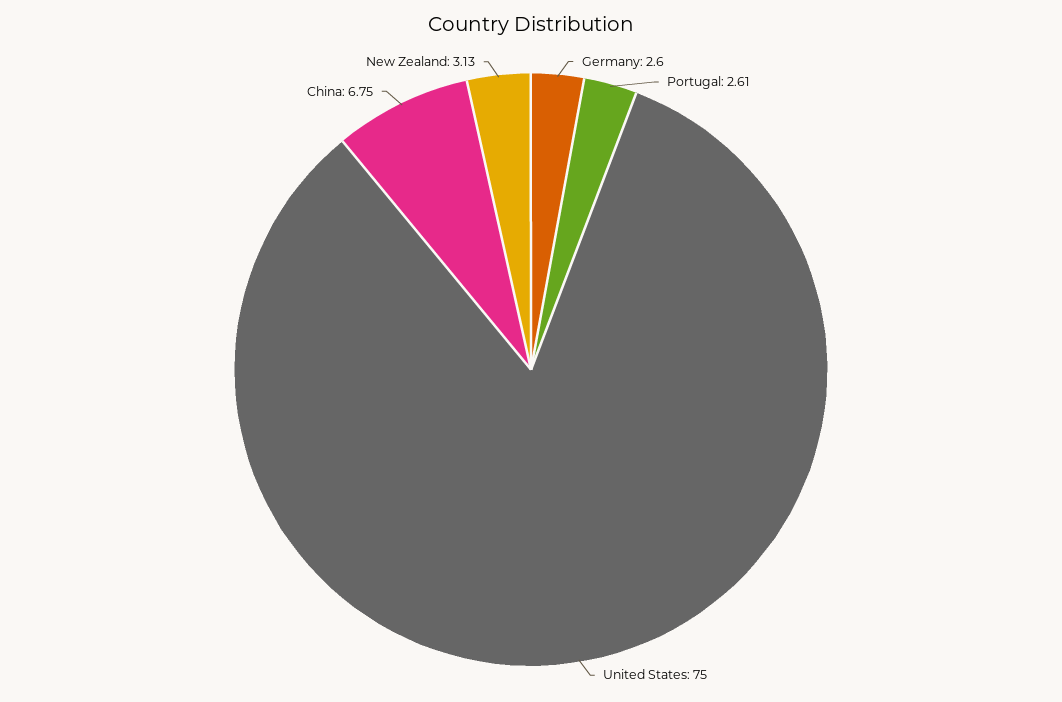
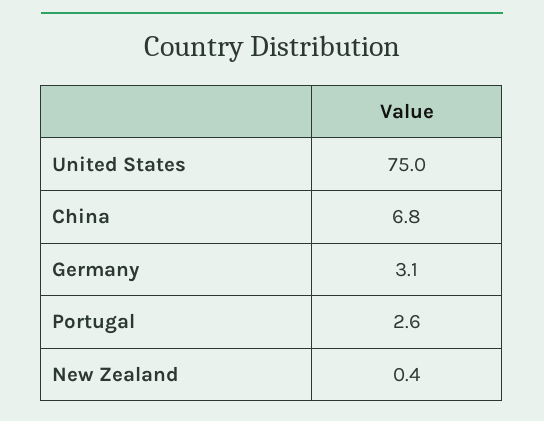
Germany: 2.6 -> 3.1
New Zealand: 3.13 -> 0.4

